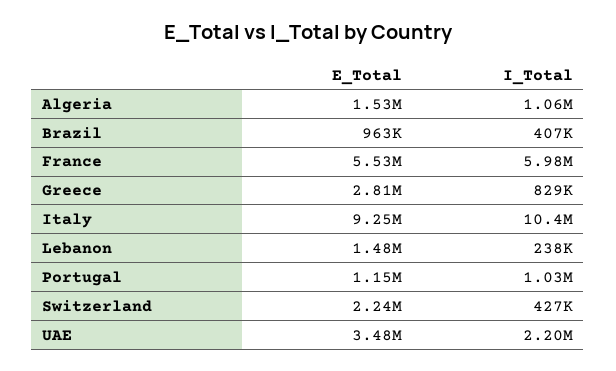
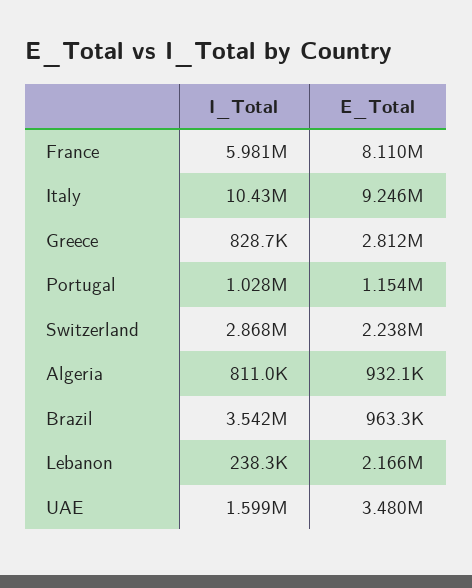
E_Total, Algeria: 1530000 -> 932100
I_Total, Algeria: 1060000 -> 811000
I_Total, Brazil: 407000 -> 3542000
E_Total, France: 5530000 -> 8110000
E_Total, Lebanon: 1480000 -> 2166000
I_Total, Switzerland: 427000 -> 2868000
I_Total, UAE: 2200000 -> 1599000

